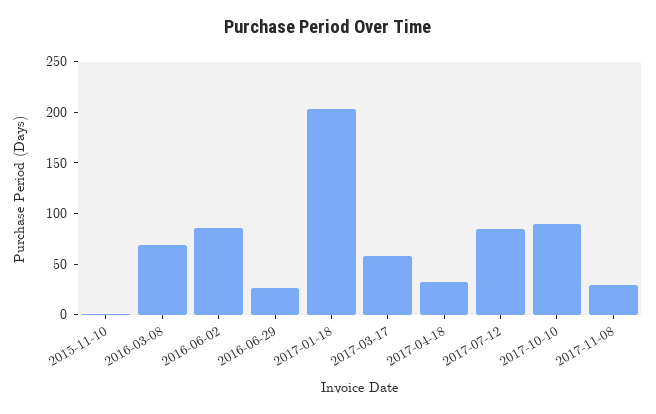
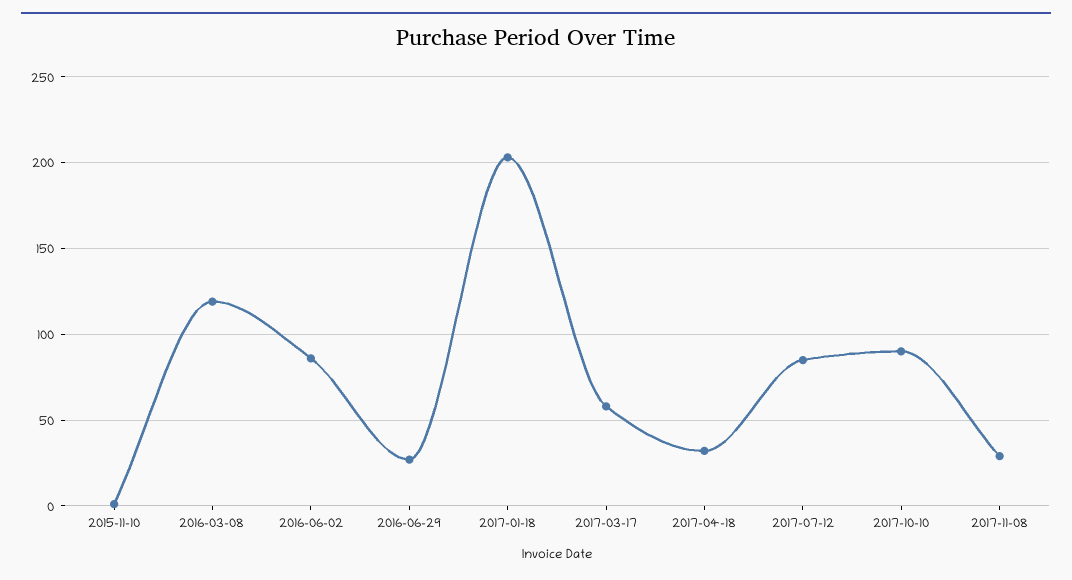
2016-03-08: 70 -> 120

